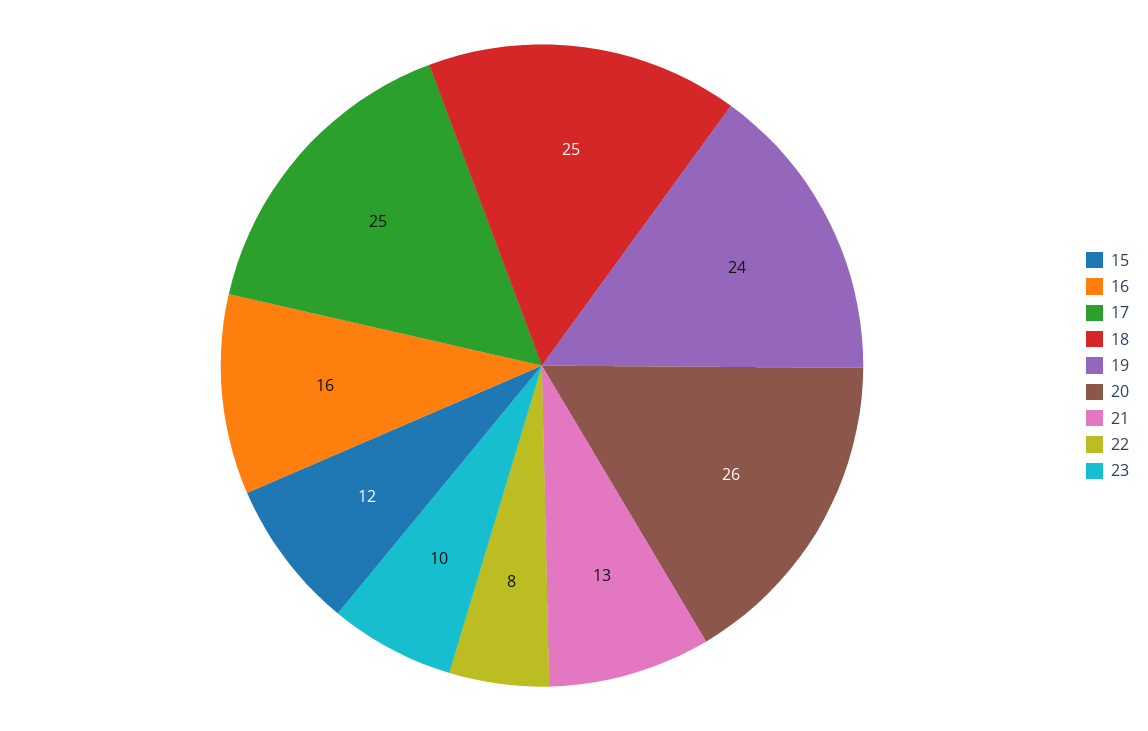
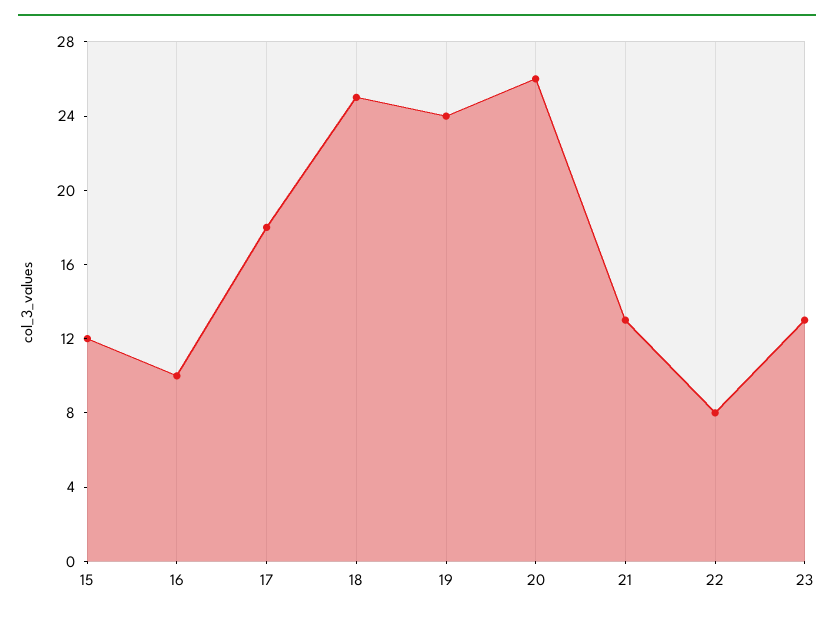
16: 16 -> 10
17: 25 -> 18
23: 10 -> 13

